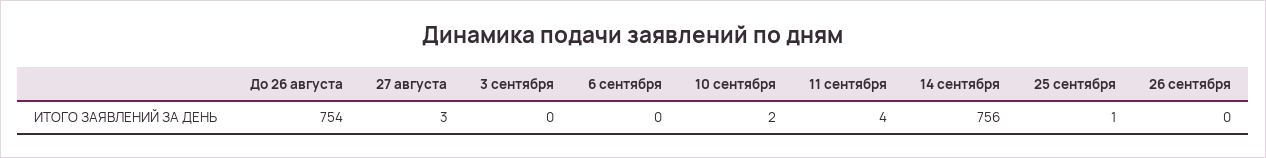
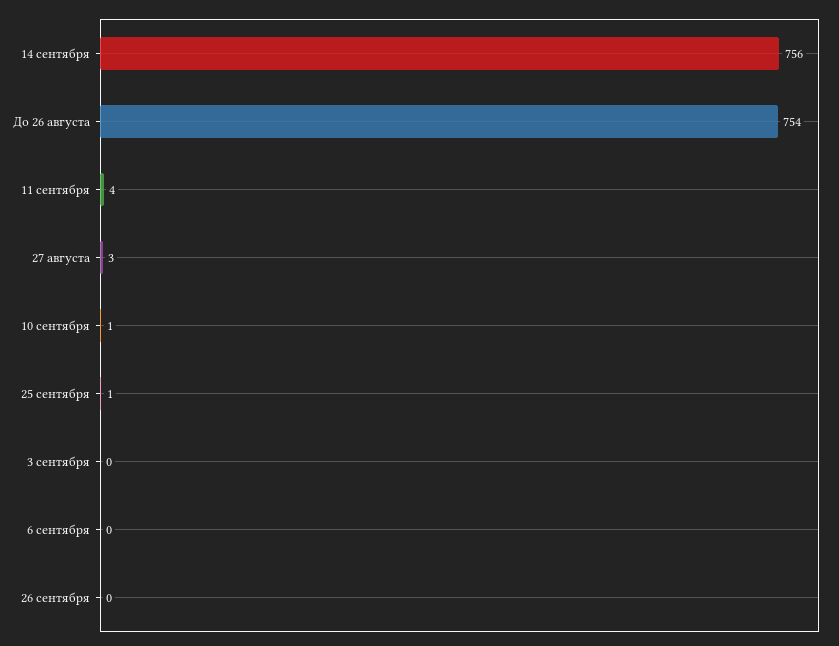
10 сентября: 2 -> 1

